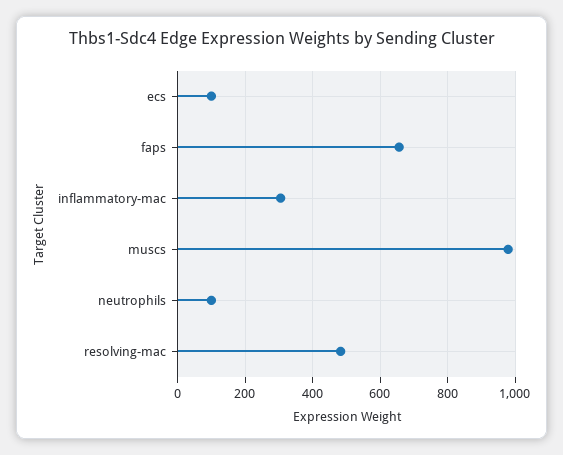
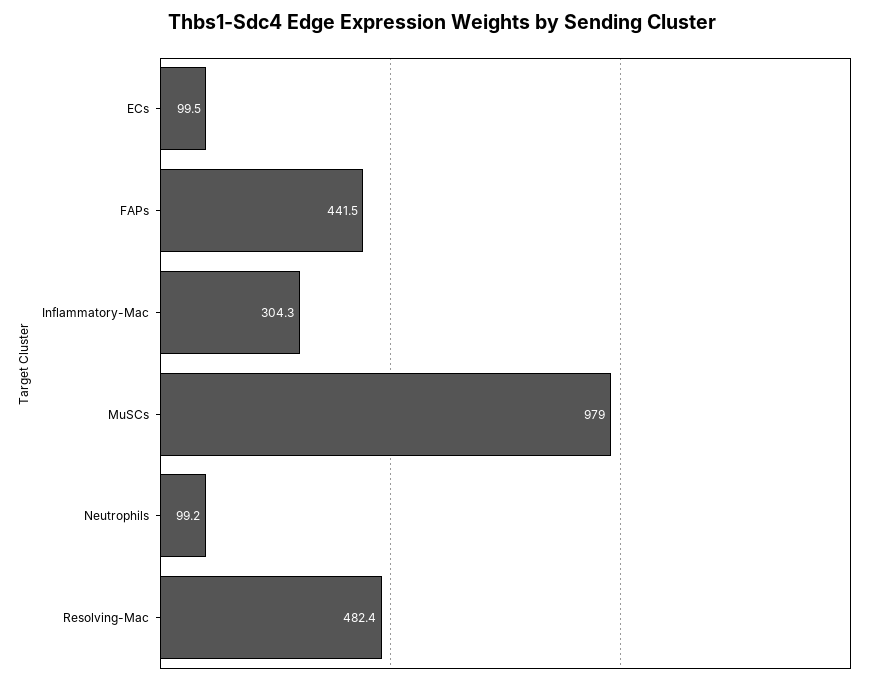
faps: 660 -> 441.5

